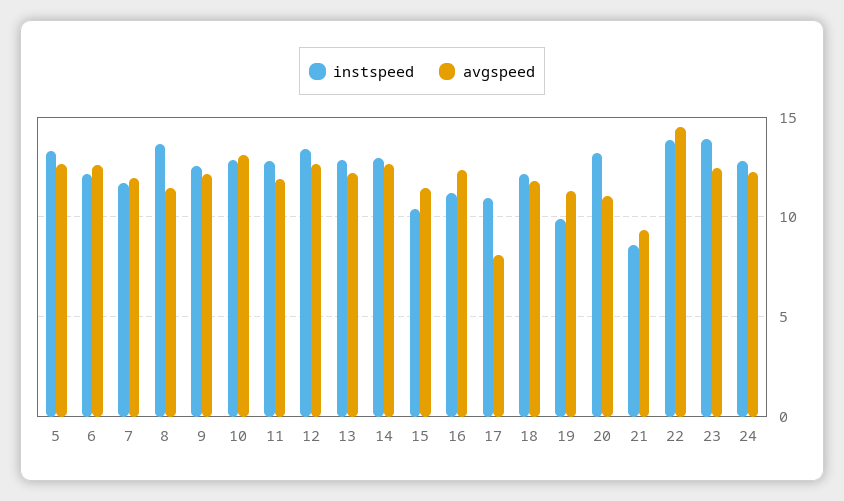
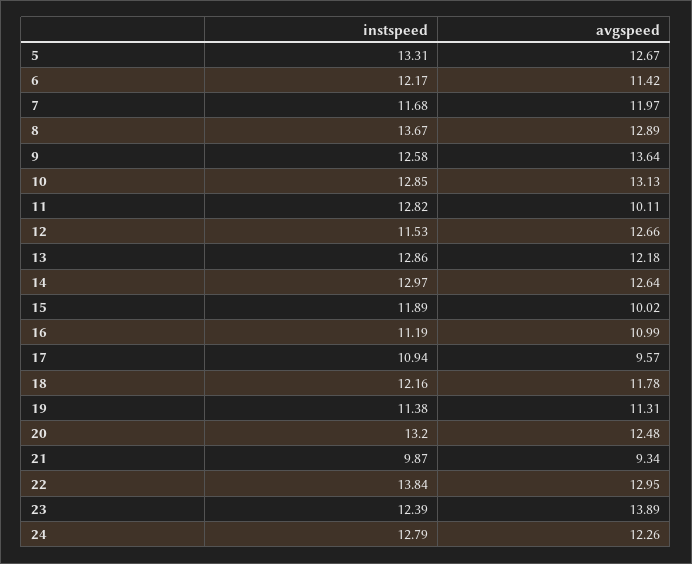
avgspeed, 6: 12.5 -> 11.42
avgspeed, 8: 11.5 -> 12.89
avgspeed, 9: 12 -> 13.64
avgspeed, 11: 12 -> 10.11
instspeed, 12: 13.5 -> 11.53
instspeed, 15: 10.5 -> 11.89
avgspeed, 15: 11.5 -> 10.02
avgspeed, 16: 12.5 -> 10.99
avgspeed, 17: 8 -> 9.57
instspeed, 19: 10 -> 11.38
avgspeed, 20: 11 -> 12.48
instspeed, 21: 8.5 -> 9.87
avgspeed, 22: 14.5 -> 12.95
instspeed, 23: 14 -> 12.39
avgspeed, 23: 12.5 -> 13.89

